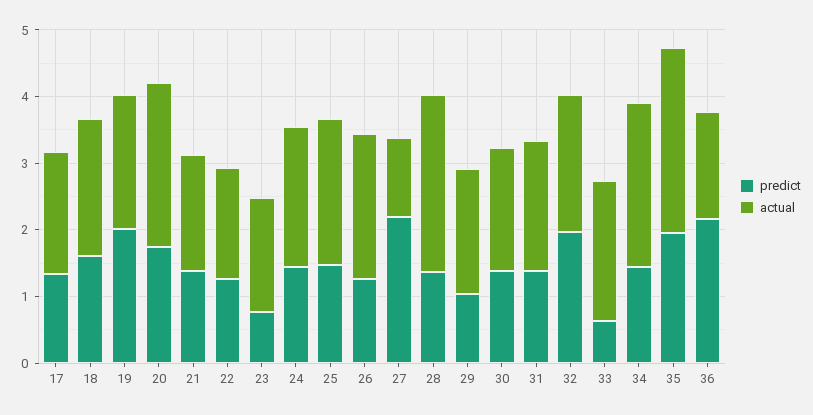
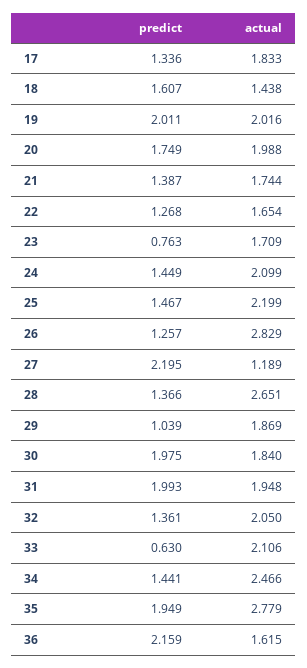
actual, 18: 2 -> 1.438
actual, 20: 2.4 -> 1.988
actual, 26: 2.2 -> 2.829
predict, 30: 1.4 -> 1.975
predict, 31: 1.4 -> 1.993
predict, 32: 2 -> 1.361

